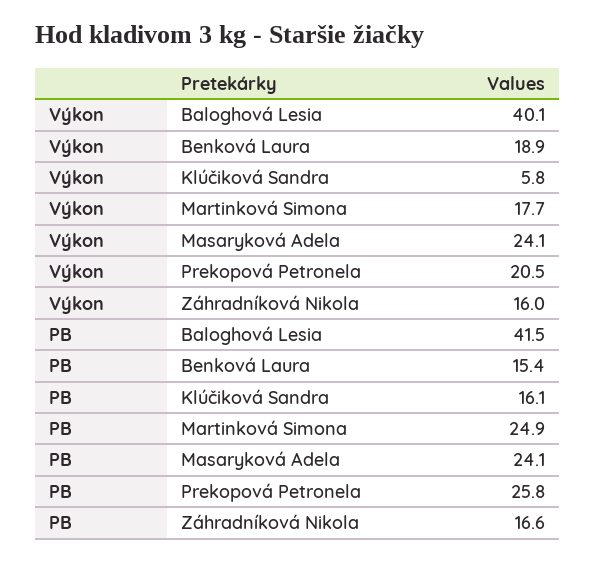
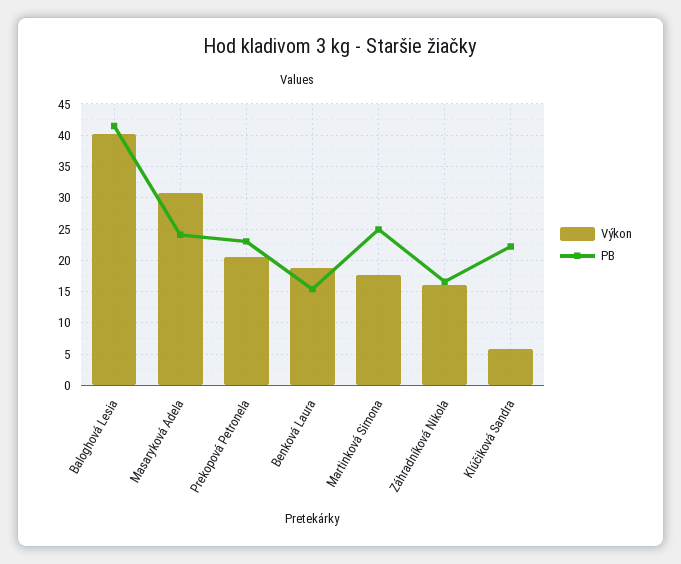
Výkon, Masaryková Adela: 24.1 -> 31
PB, Klúčiková Sandra: 16.1 -> 22
PB, Prekopová Petronela: 25.8 -> 23

